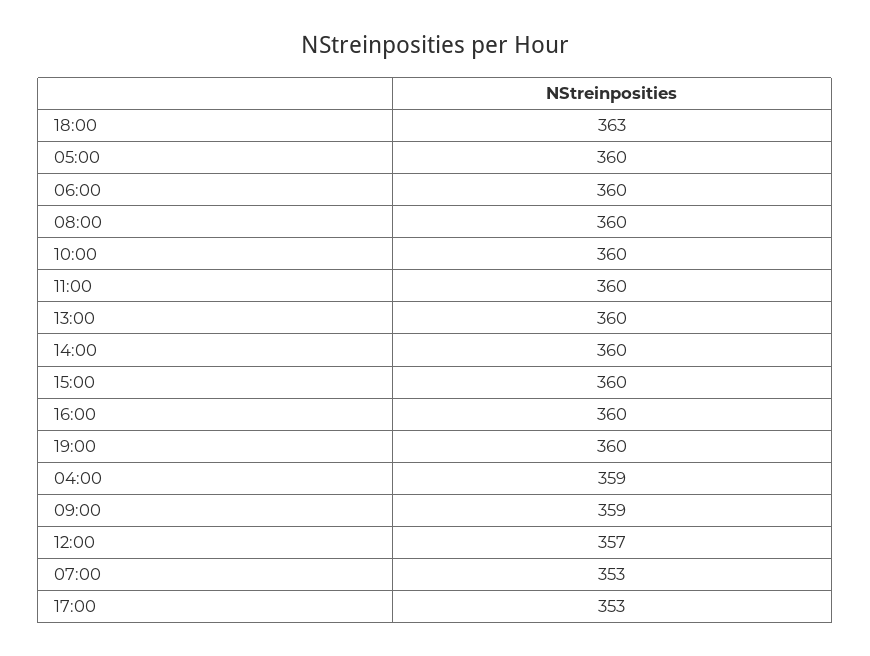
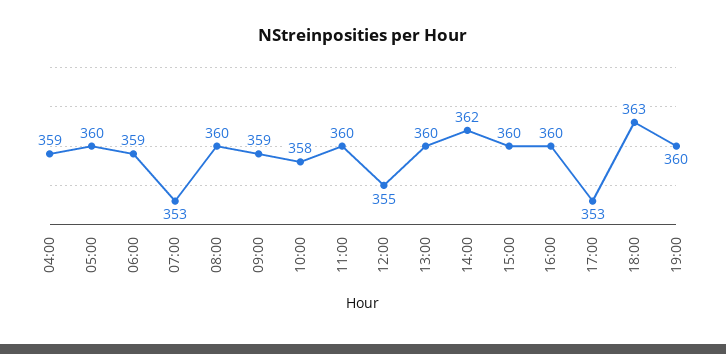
06:00: 360 -> 359
10:00: 360 -> 358
14:00: 360 -> 362
12:00: 357 -> 355

